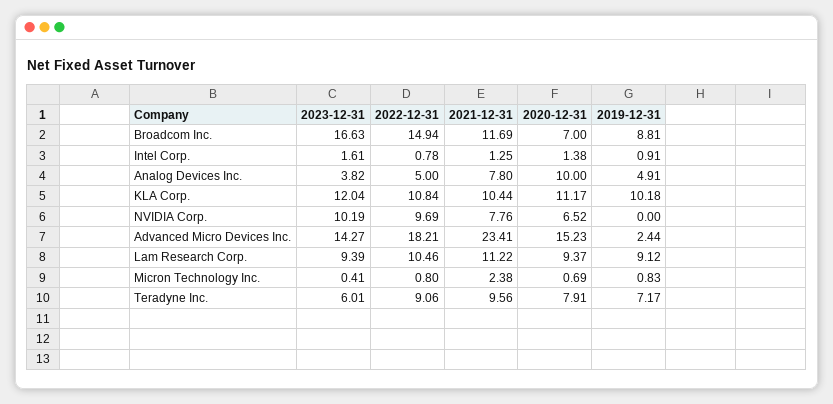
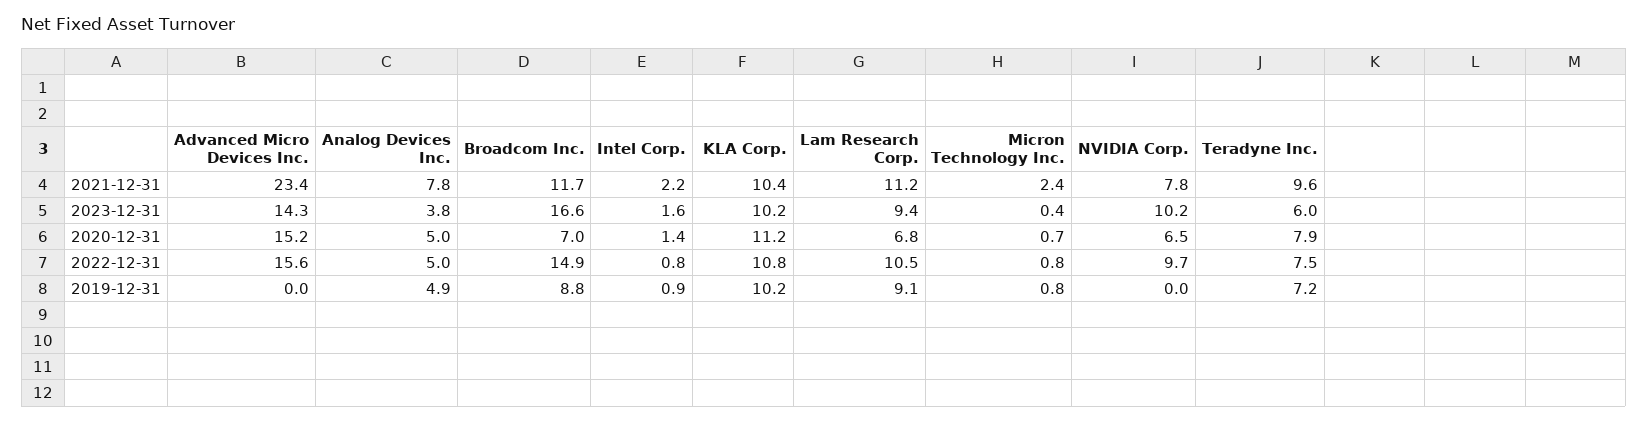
2021-12-31, Intel Corp.: 1.25 -> 2.2
2020-12-31, Analog Devices Inc.: 10 -> 5
2023-12-31, KLA Corp.: 12.04 -> 10.2
2022-12-31, Advanced Micro Devices Inc.: 18.21 -> 15.6
2019-12-31, Advanced Micro Devices Inc.: 2.44 -> 0
2020-12-31, Lam Research Corp.: 9.37 -> 6.8
2022-12-31, Teradyne Inc.: 9.06 -> 7.5

